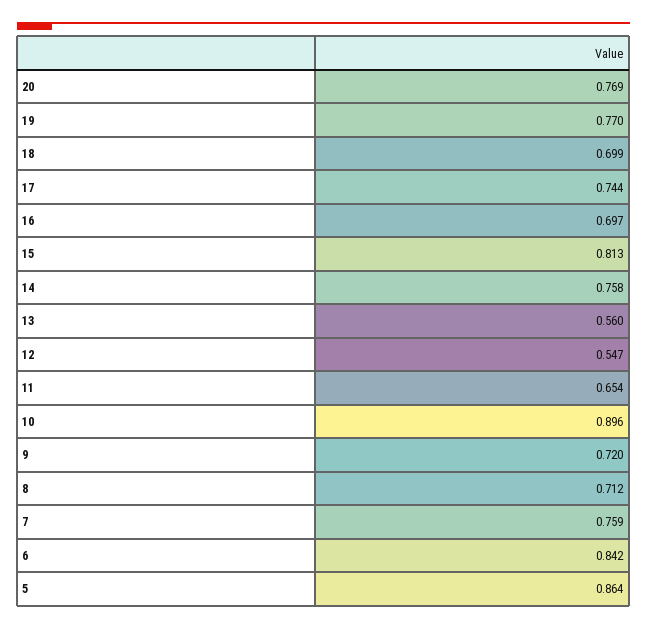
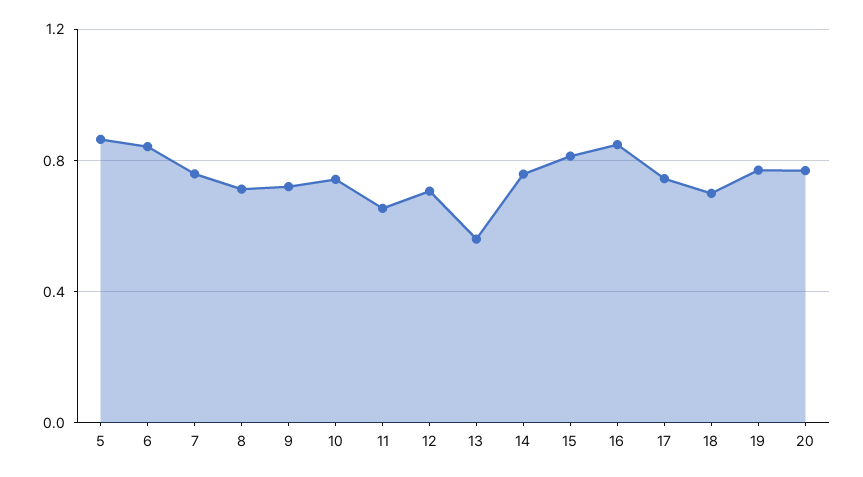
16: 0.697 -> 0.85
12: 0.547 -> 0.7
10: 0.896 -> 0.75

